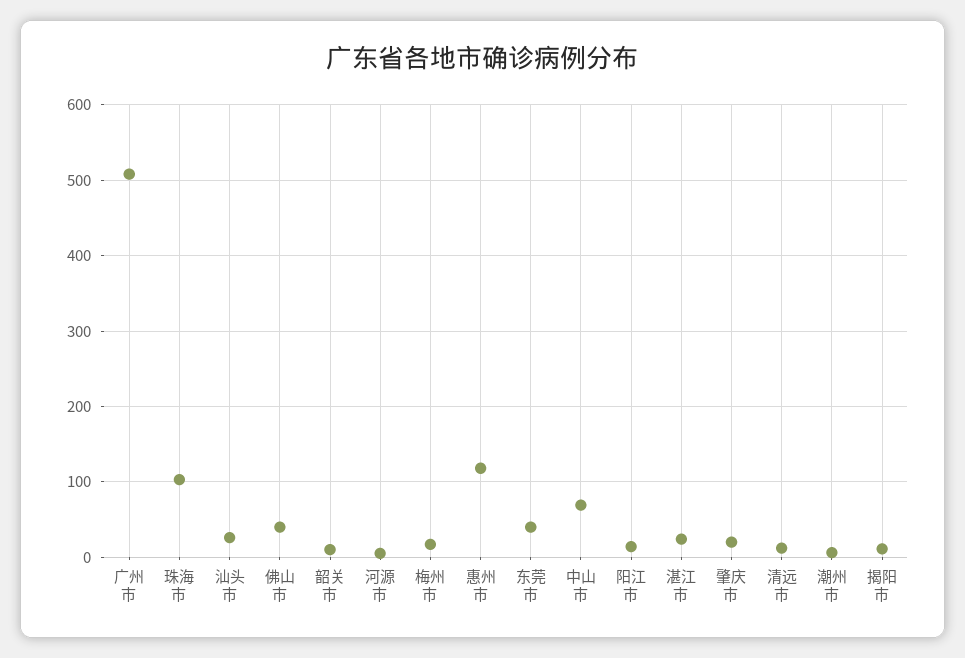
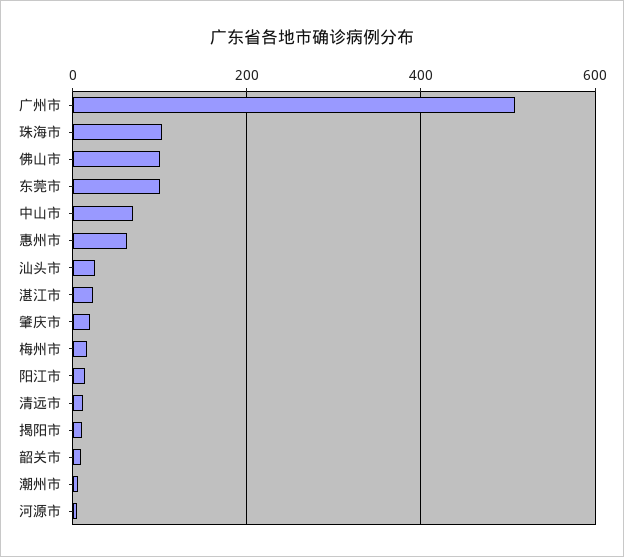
佛山市: 40 -> 100
惠州市: 120 -> 60
东莞市: 40 -> 100

